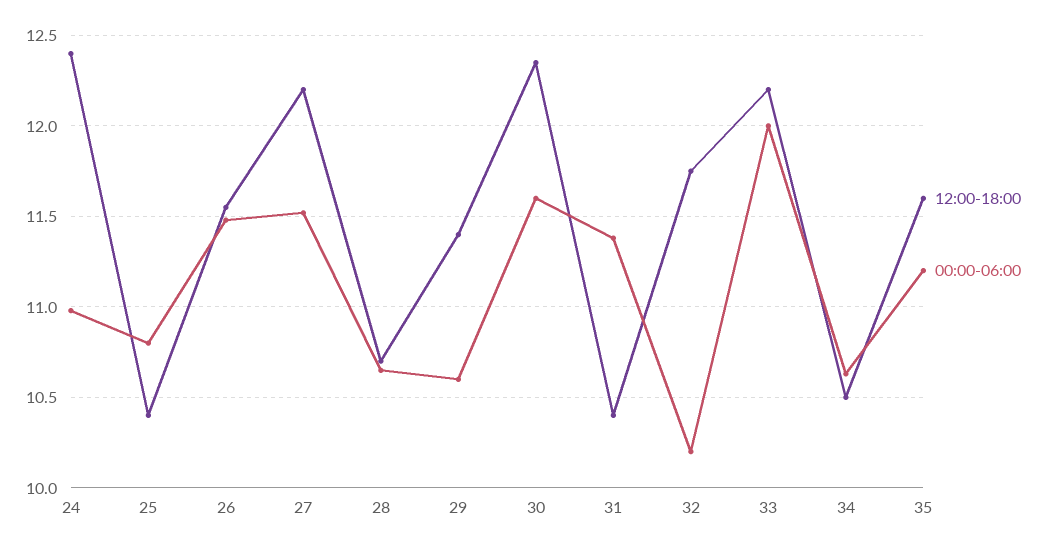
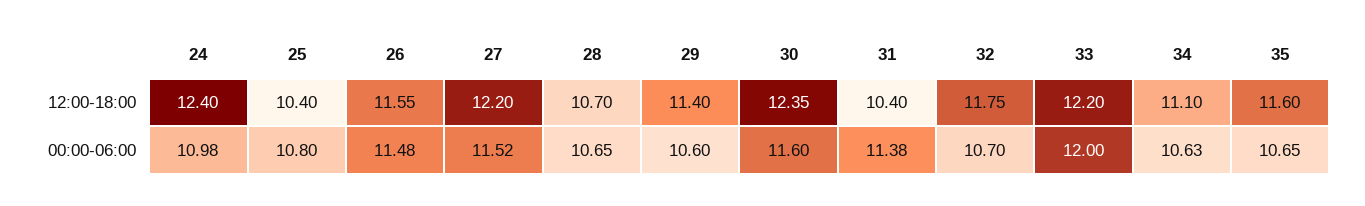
00:00-06:00, 32: 10.2 -> 10.7
12:00-18:00, 34: 10.5 -> 11.1
00:00-06:00, 35: 11.2 -> 10.65

